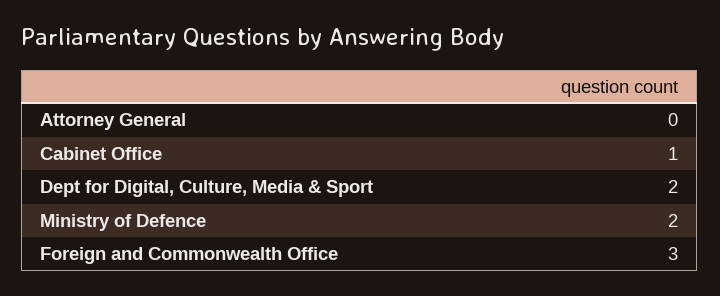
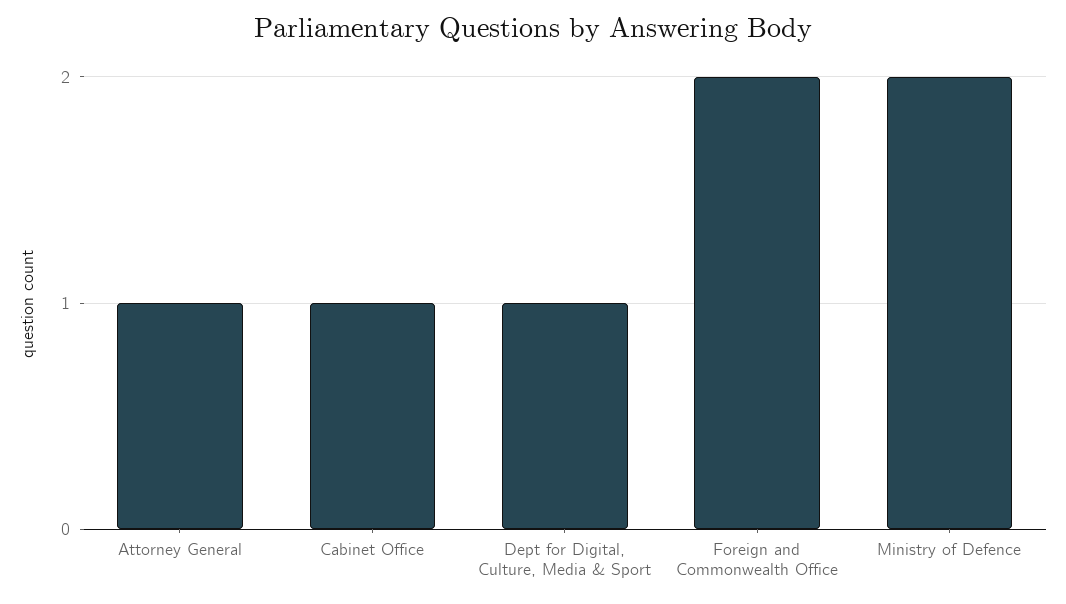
Attorney General: 0 -> 1
Dept for Digital, Culture, Media & Sport: 2 -> 1
Foreign and Commonwealth Office: 3 -> 2

